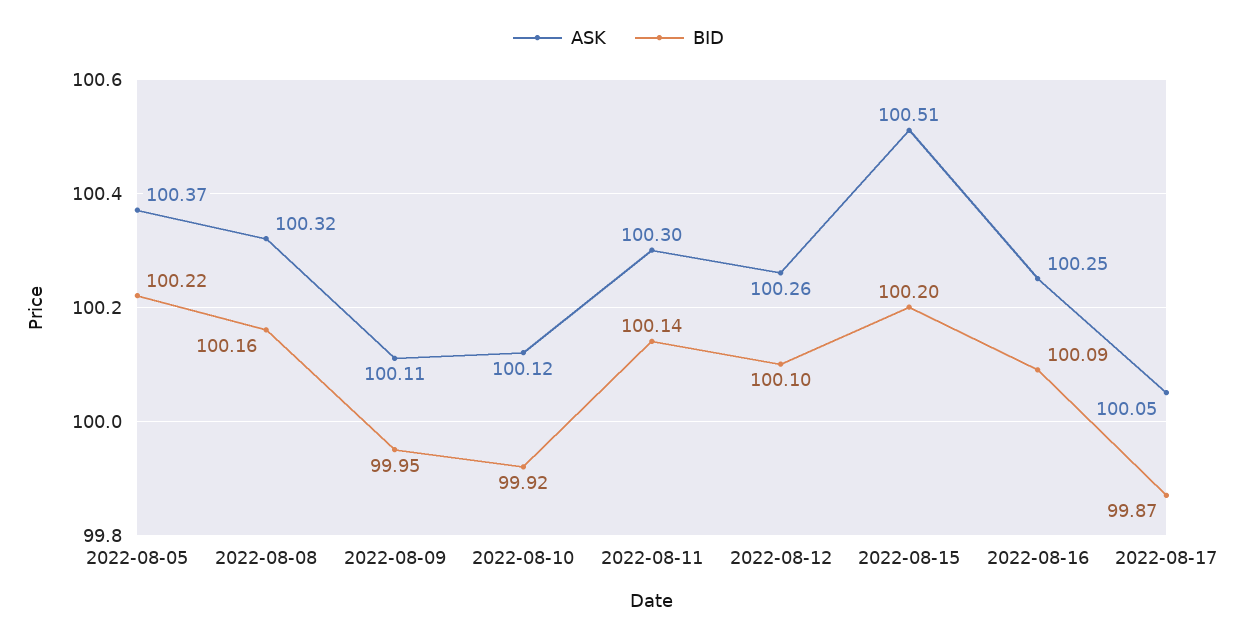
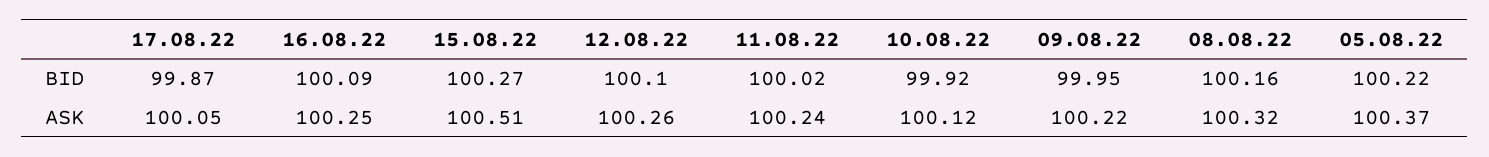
ASK, 2022-08-09: 100.11 -> 100.22
ASK, 2022-08-11: 100.3 -> 100.24
BID, 2022-08-11: 100.14 -> 100.02
BID, 2022-08-15: 100.2 -> 100.27

